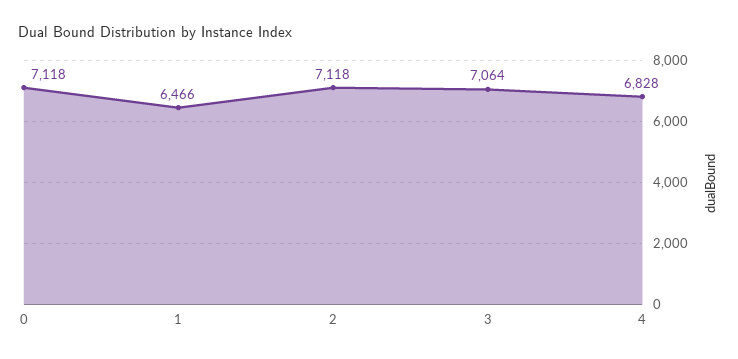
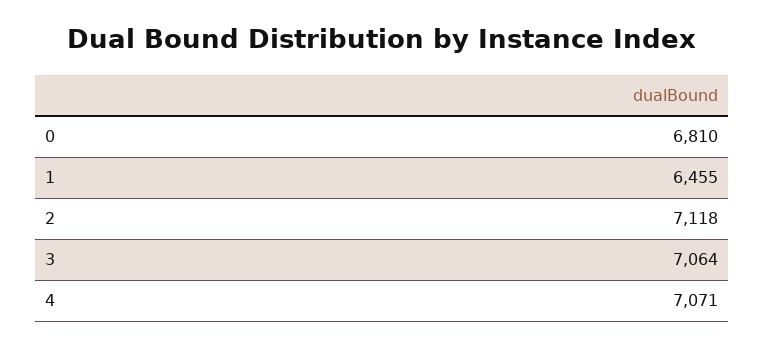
0: 7118 -> 6810
1: 6466 -> 6455
4: 6828 -> 7071

